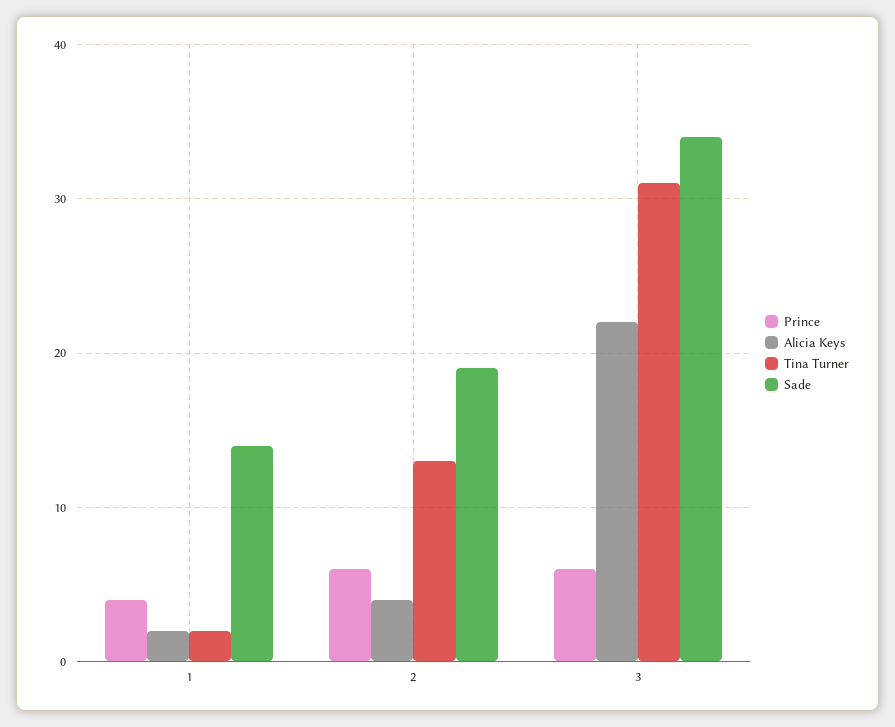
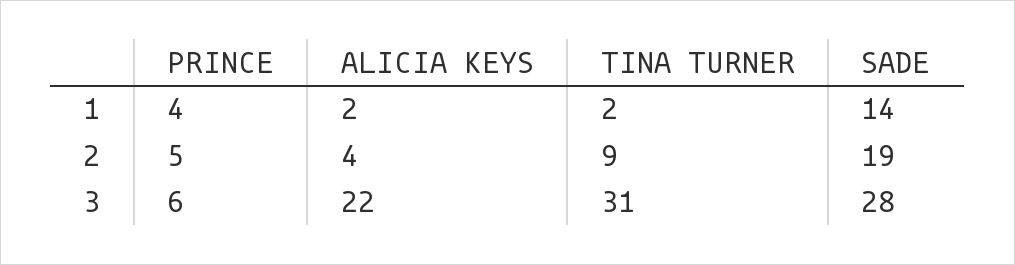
Prince, 2: 6 -> 5
Tina Turner, 2: 13 -> 9
Sade, 3: 34 -> 28

